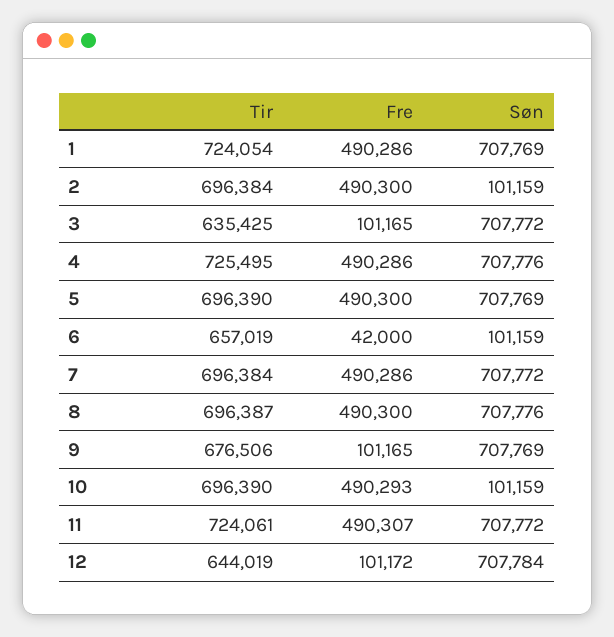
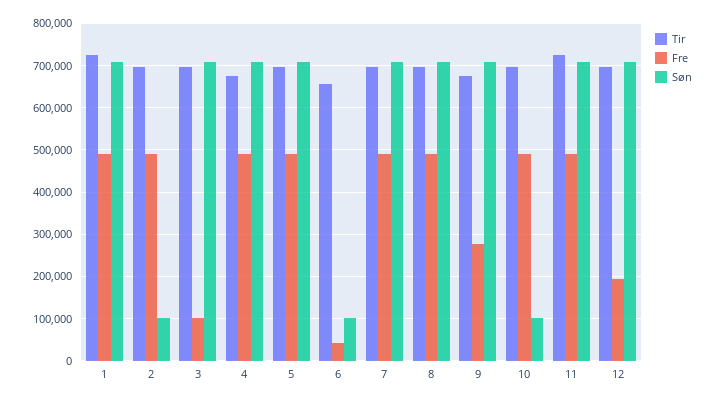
Tir, 3: 635425 -> 700000
Tir, 4: 725495 -> 680000
Fre, 9: 101165 -> 280000
Tir, 12: 644019 -> 700000
Fre, 12: 101172 -> 200000

